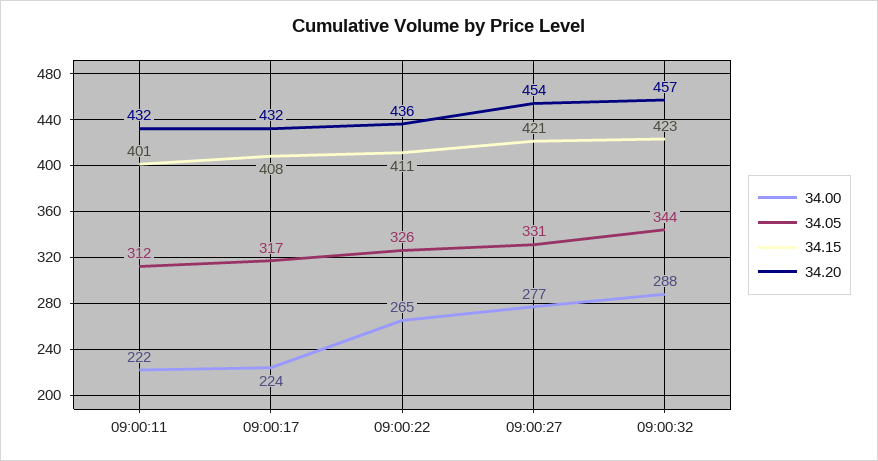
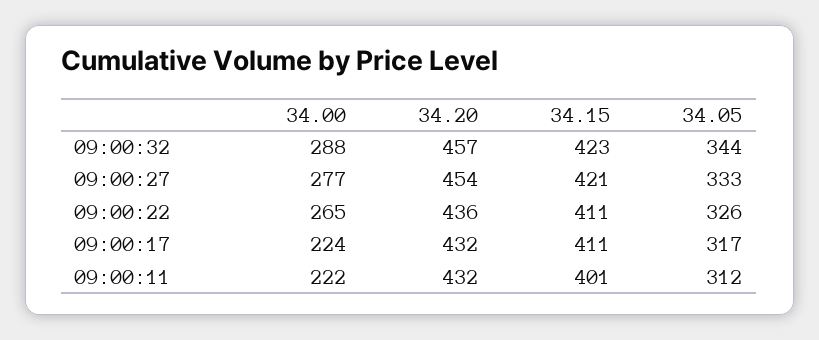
34.15, 09:00:17: 408 -> 411
34.05, 09:00:27: 331 -> 333

